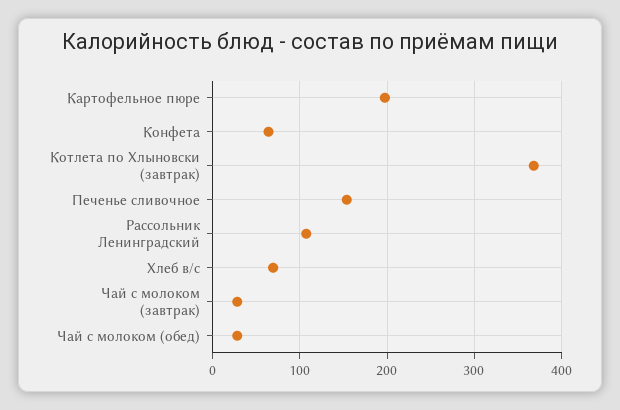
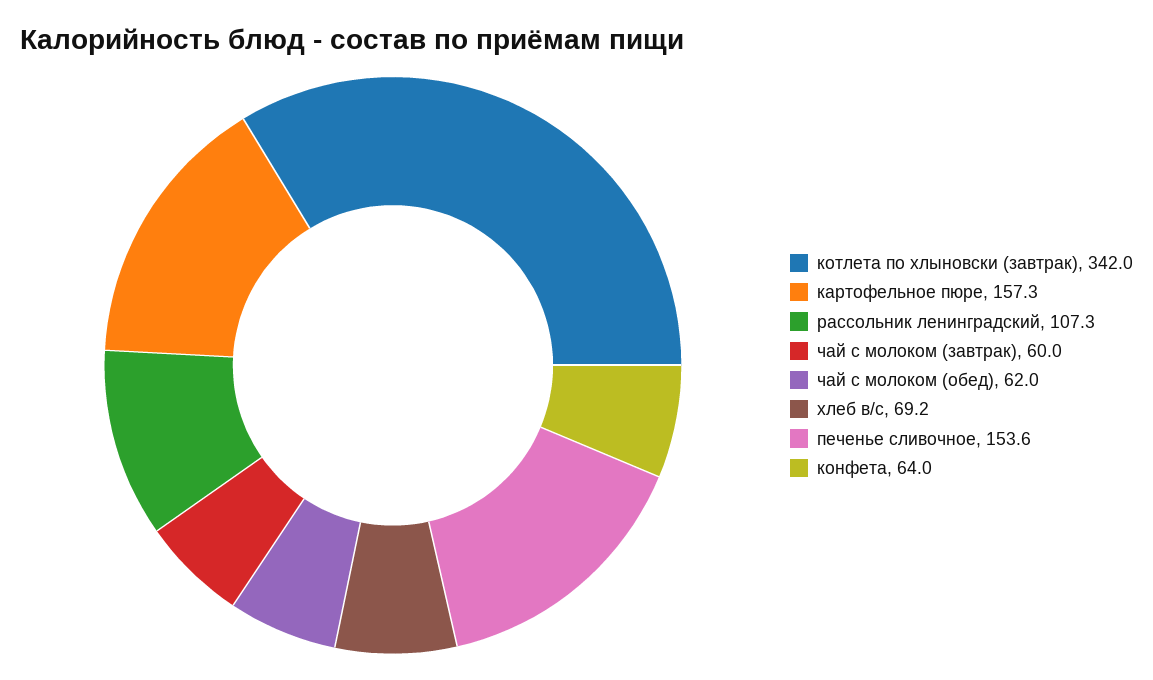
Картофельное пюре: 200 -> 157.3
Котлета по Хлыновски (завтрак): 370 -> 342
Чай с молоком (завтрак): 30 -> 60
Чай с молоком (обед): 30 -> 62

